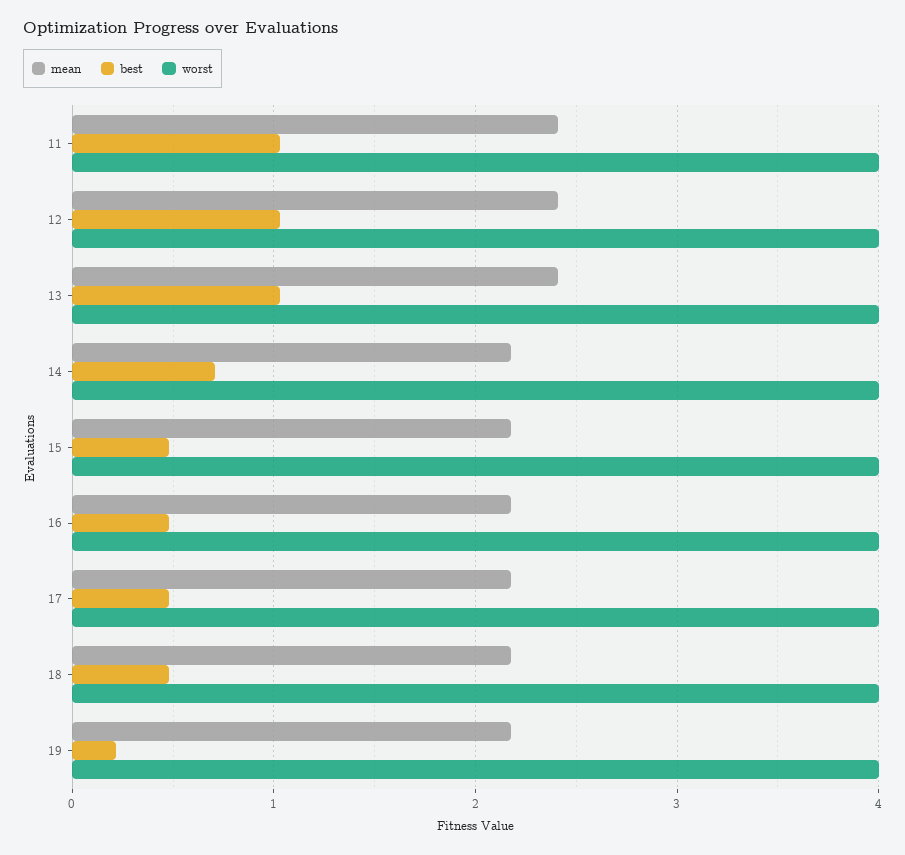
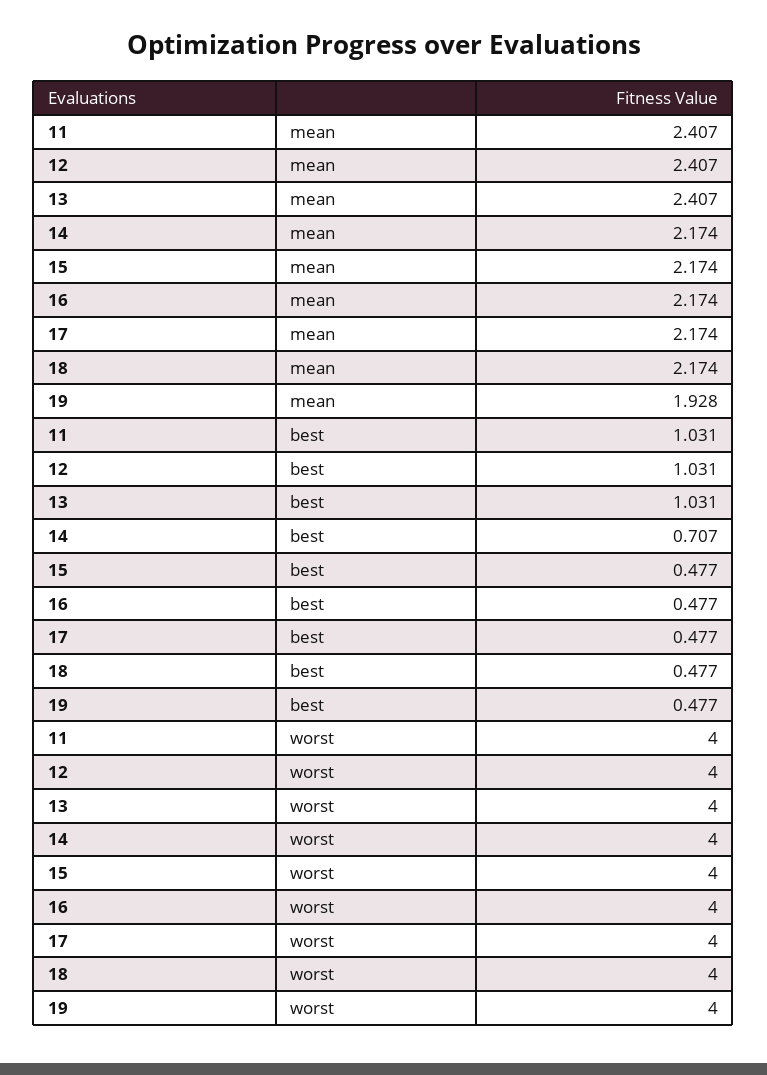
mean, 19: 2.2 -> 1.928
best, 19: 0.2 -> 0.477

